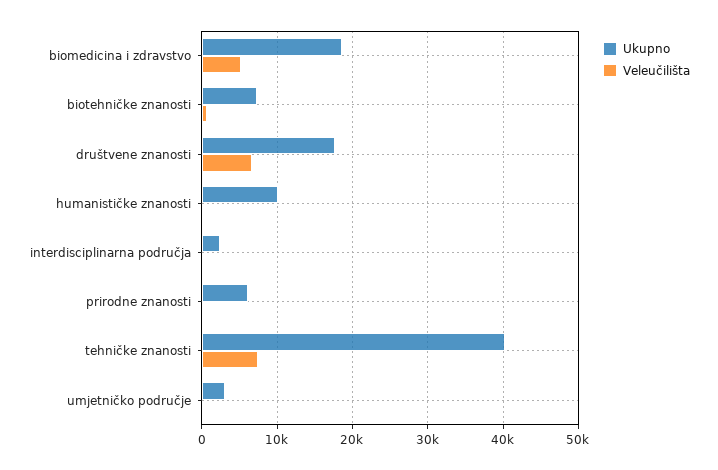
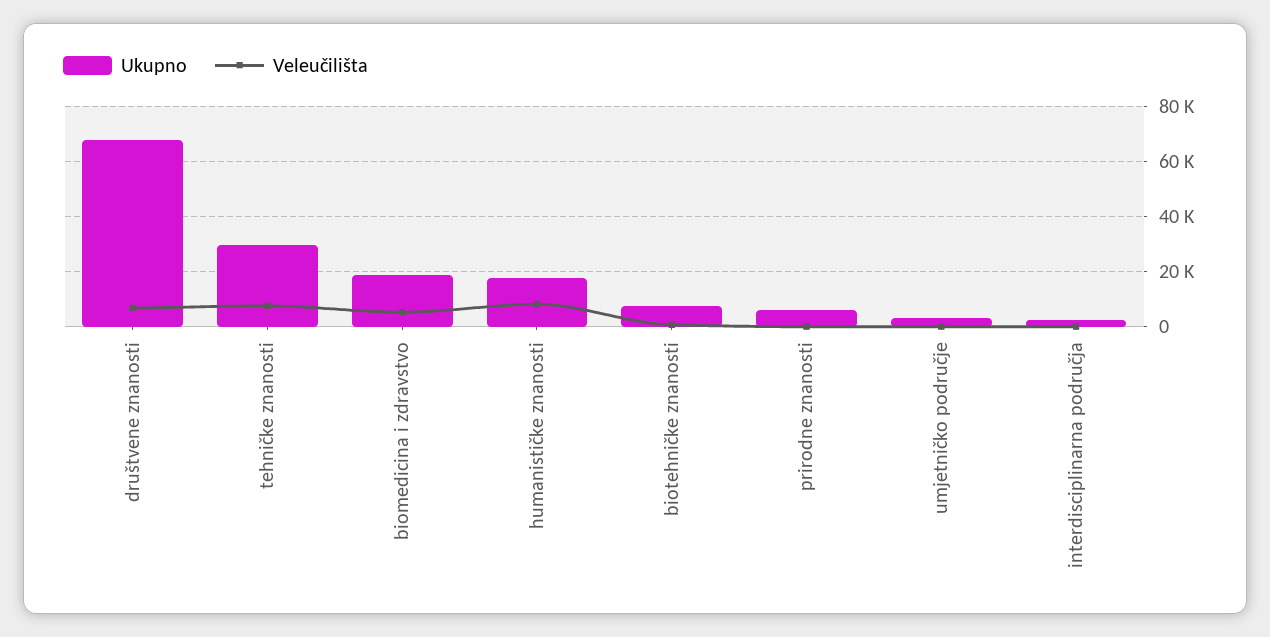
Ukupno, društvene znanosti: 18000 -> 67500
Ukupno, humanističke znanosti: 10000 -> 17500
Veleučilišta, humanističke znanosti: 0 -> 7500
Ukupno, tehničke znanosti: 40000 -> 30000

